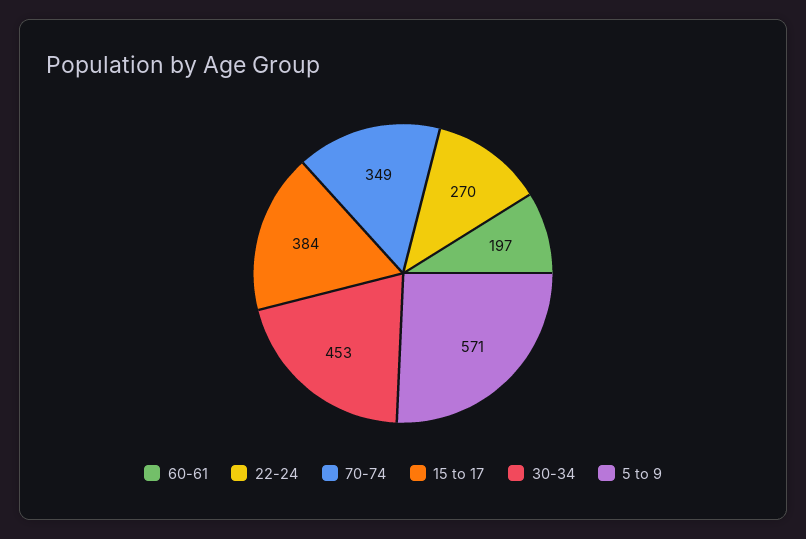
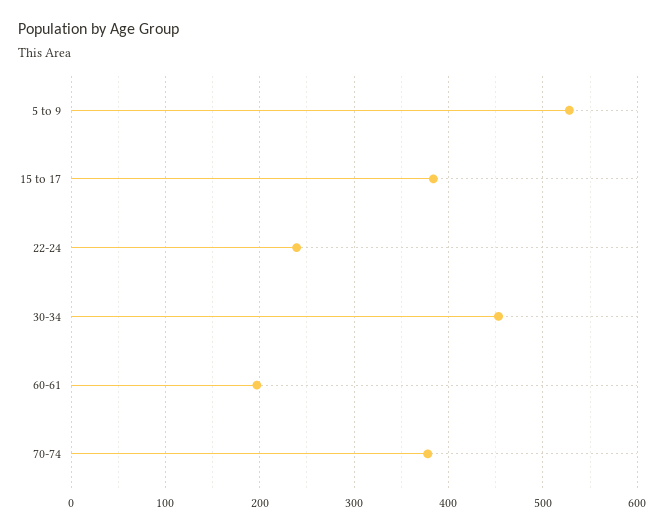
22-24: 270 -> 240
70-74: 349 -> 380
5 to 9: 571 -> 530

